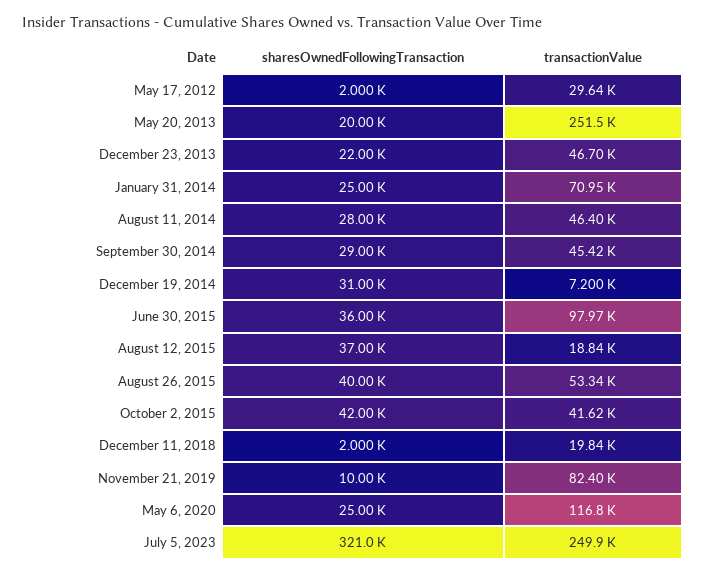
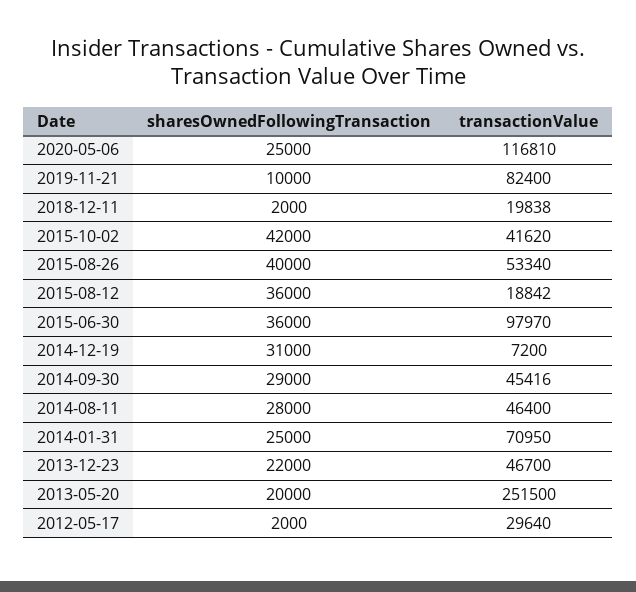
sharesOwnedFollowingTransaction, August 12, 2015: 37000 -> 36000
sharesOwnedFollowingTransaction, July 5, 2023: 321000 -> none
transactionValue, July 5, 2023: 249900 -> none

